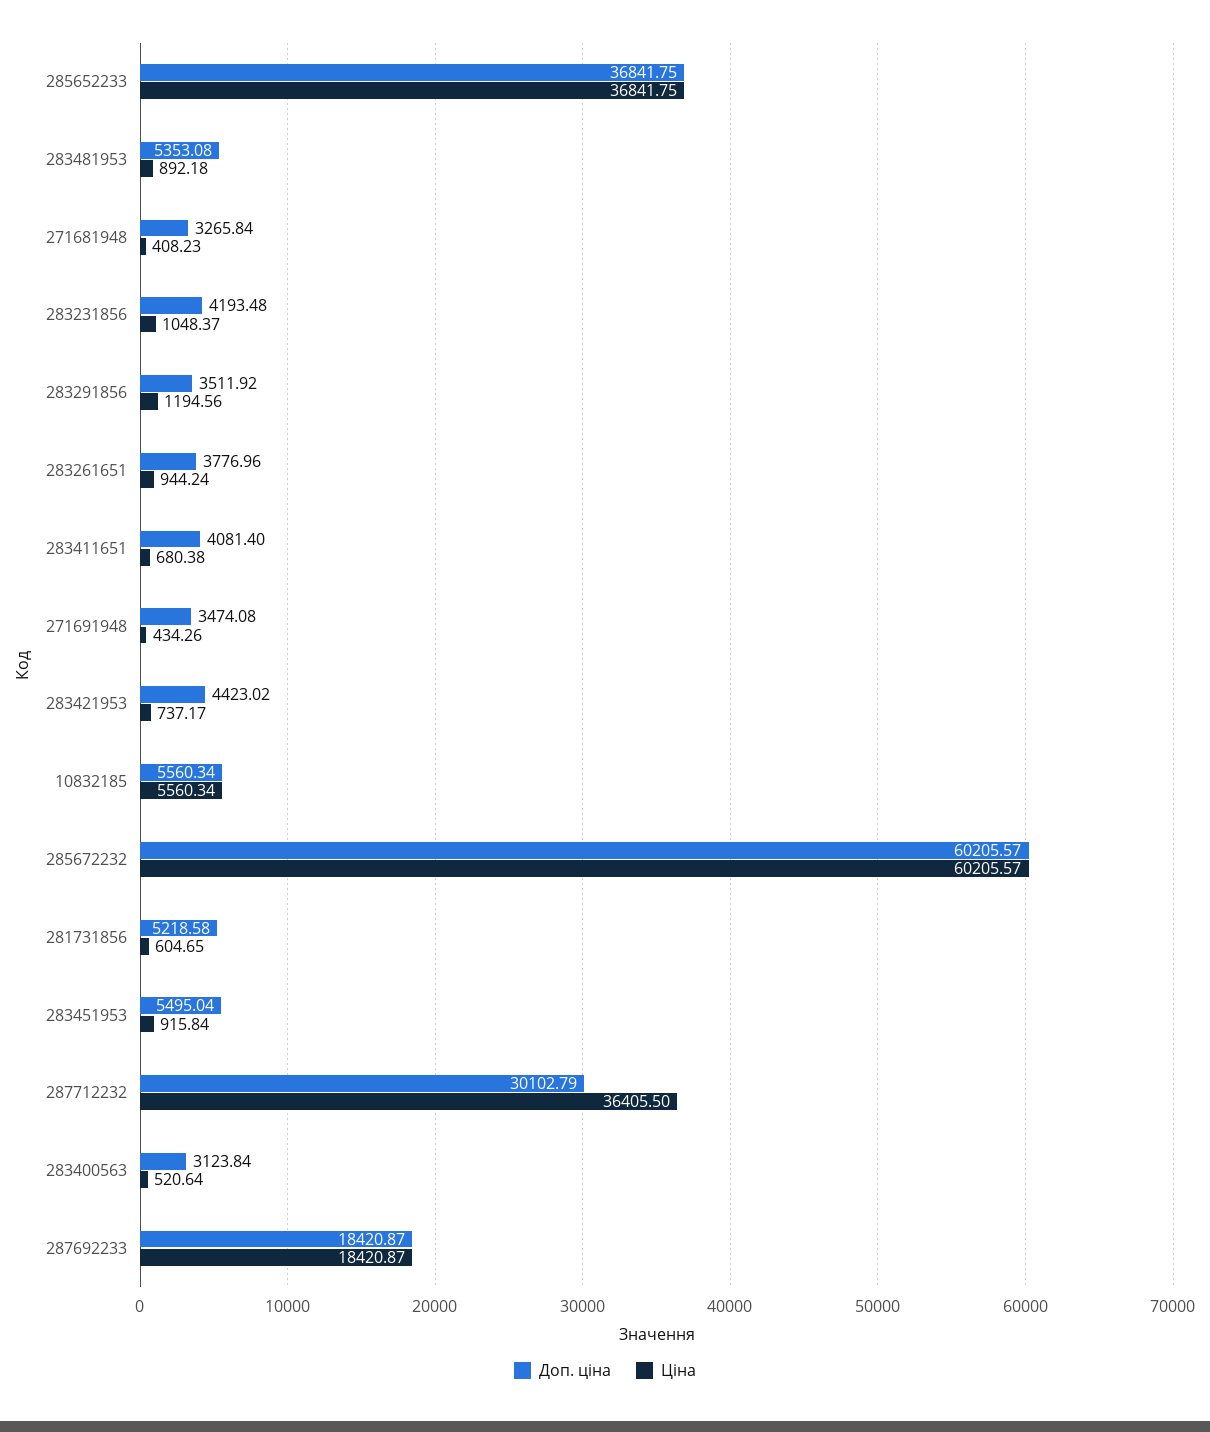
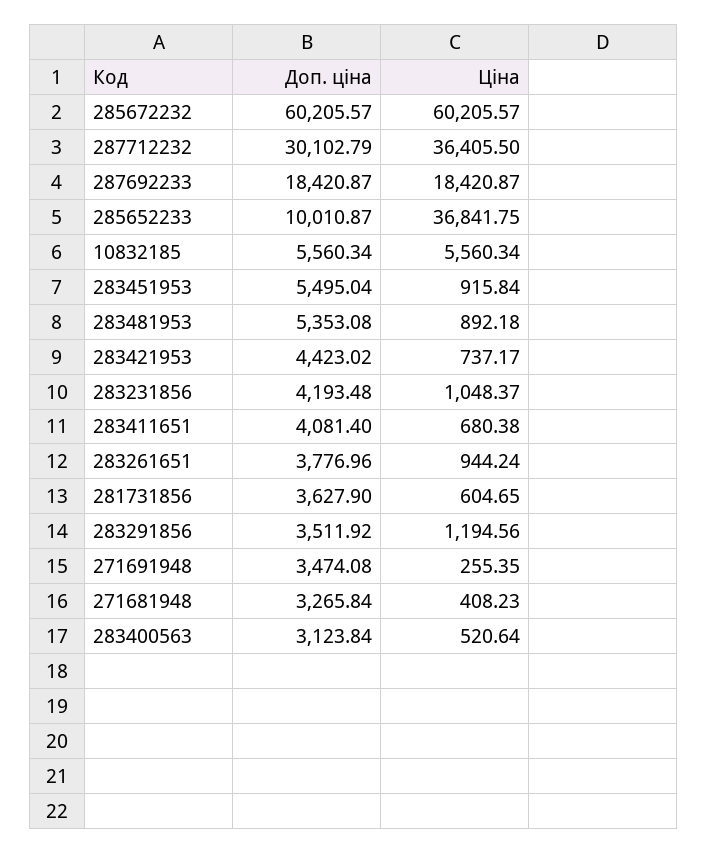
Доп. ціна, 285652233: 36841.75 -> 10010.87
Ціна, 271691948: 434.26 -> 255.35
Доп. ціна, 281731856: 5218.58 -> 3627.9

